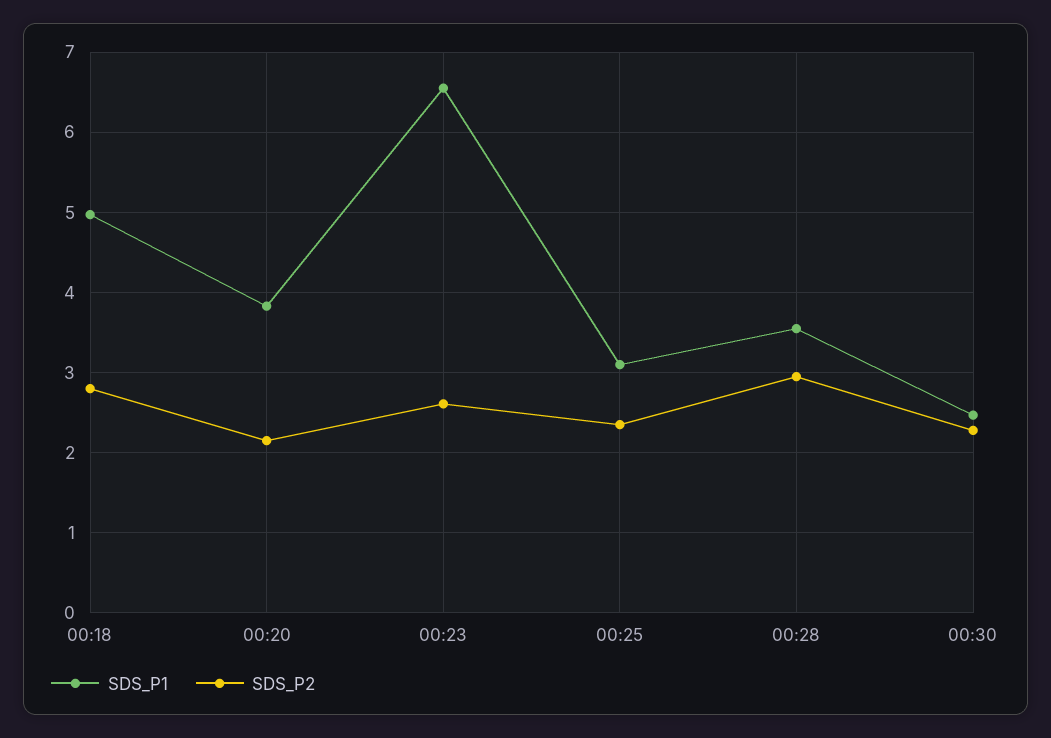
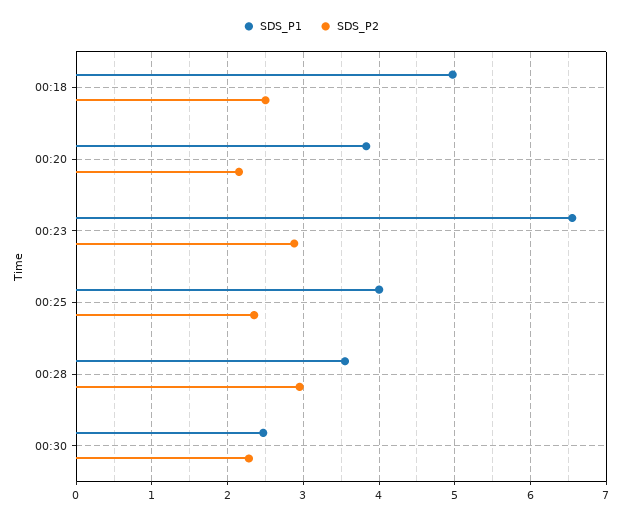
SDS_P2, 00:18: 2.8 -> 2.5
SDS_P2, 00:23: 2.6 -> 2.9
SDS_P1, 00:25: 3.1 -> 4

